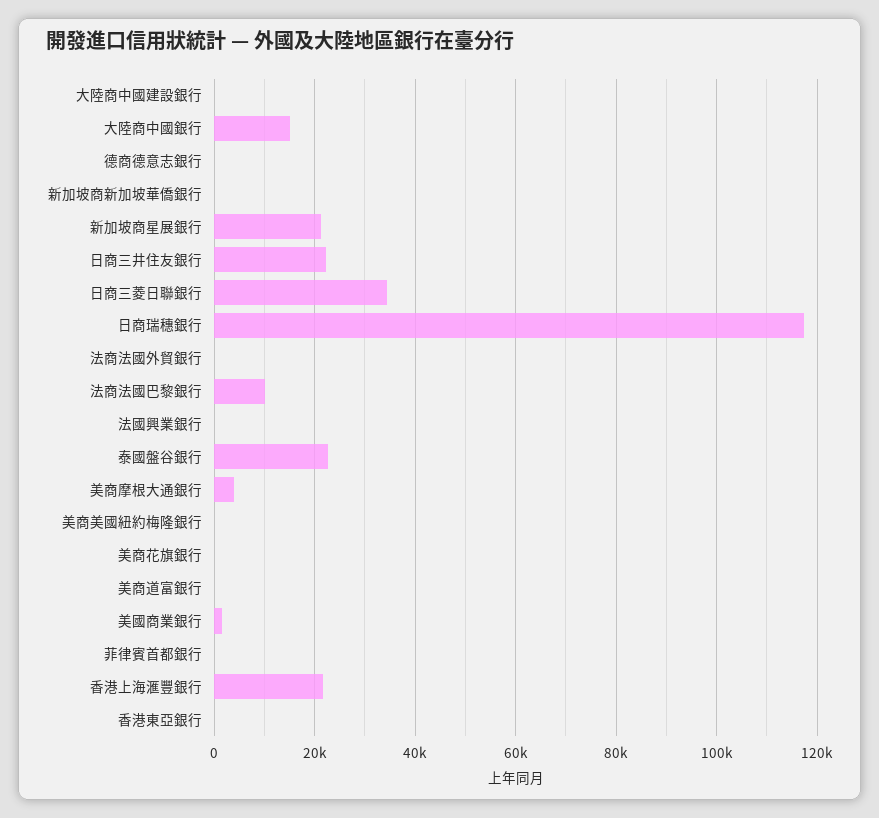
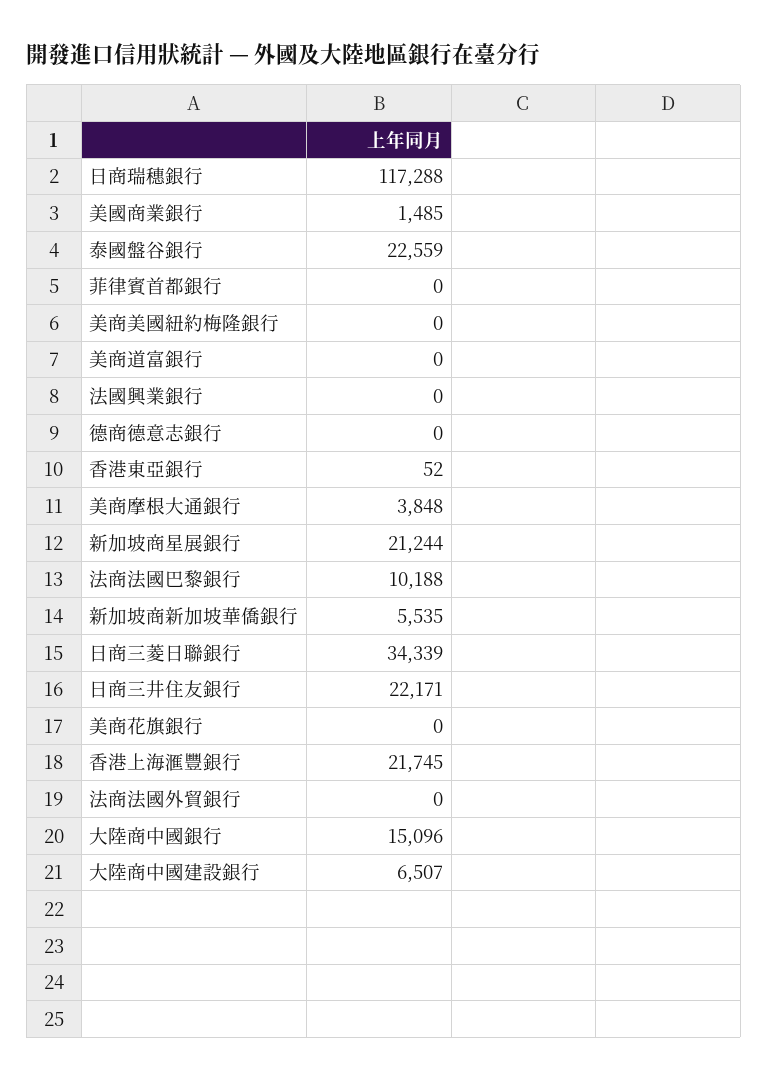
大陸商中國建設銀行: 0 -> 6507
新加坡商新加坡華僑銀行: 0 -> 5535

